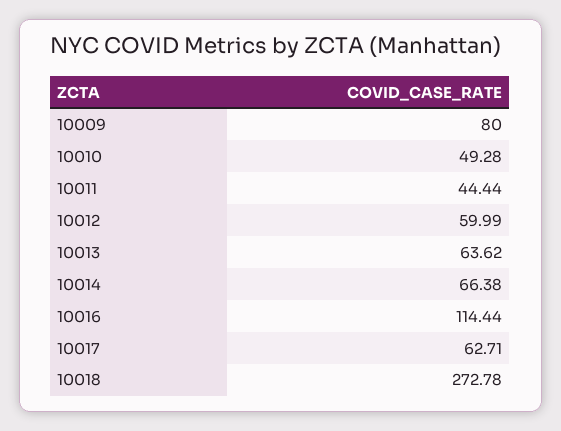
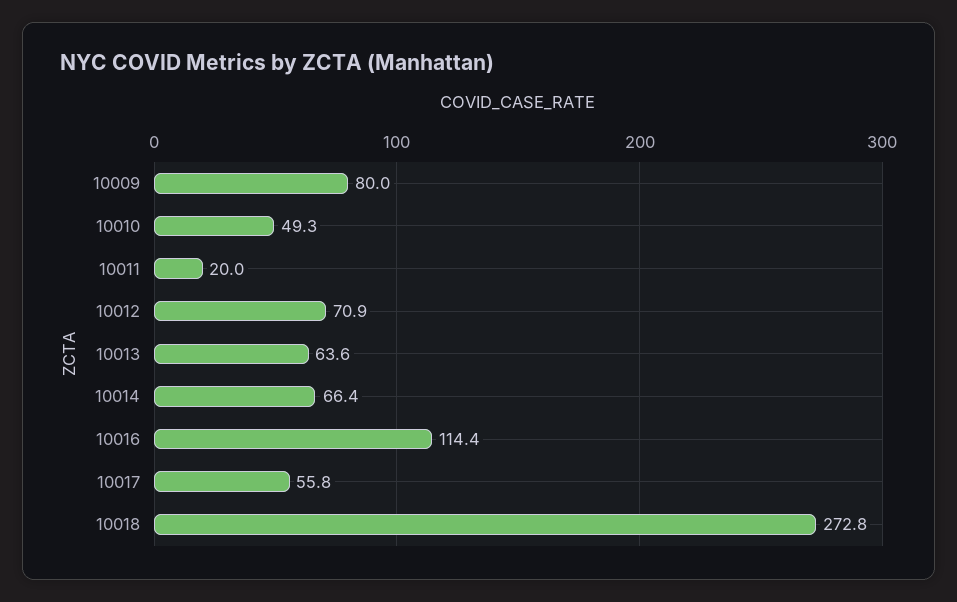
10011: 44.44 -> 20
10012: 59.99 -> 70.9
10017: 62.71 -> 55.8

